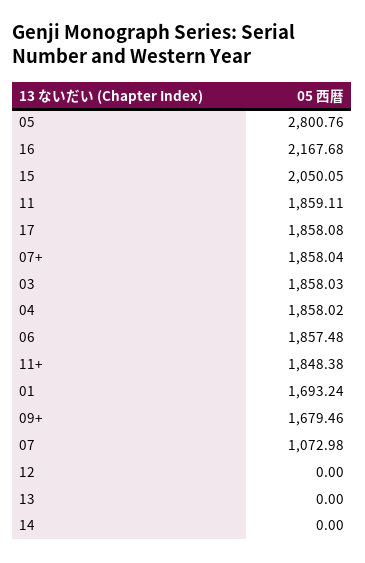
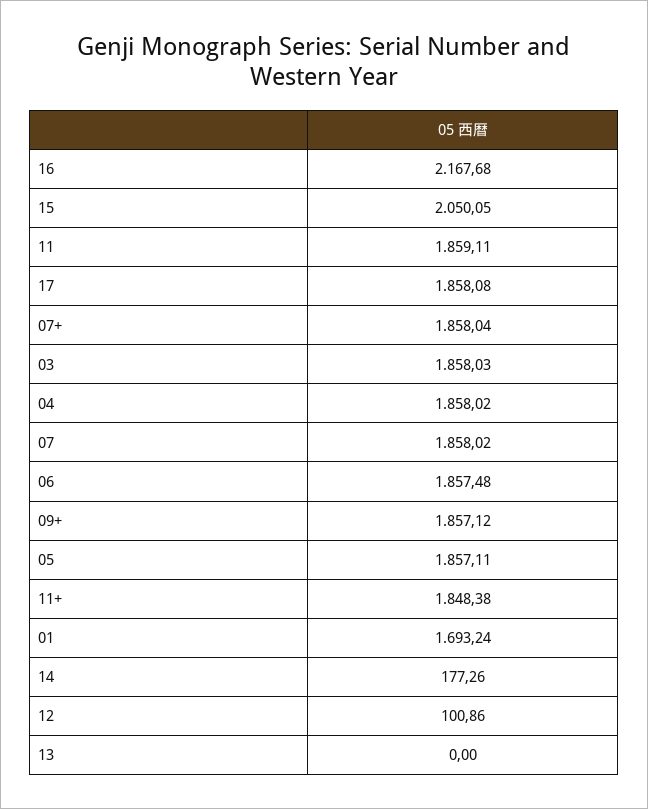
05: 2800.76 -> 1857.11
09+: 1679.46 -> 1857.12
07: 1072.98 -> 1858.02
12: 0 -> 100.86
14: 0 -> 177.26

